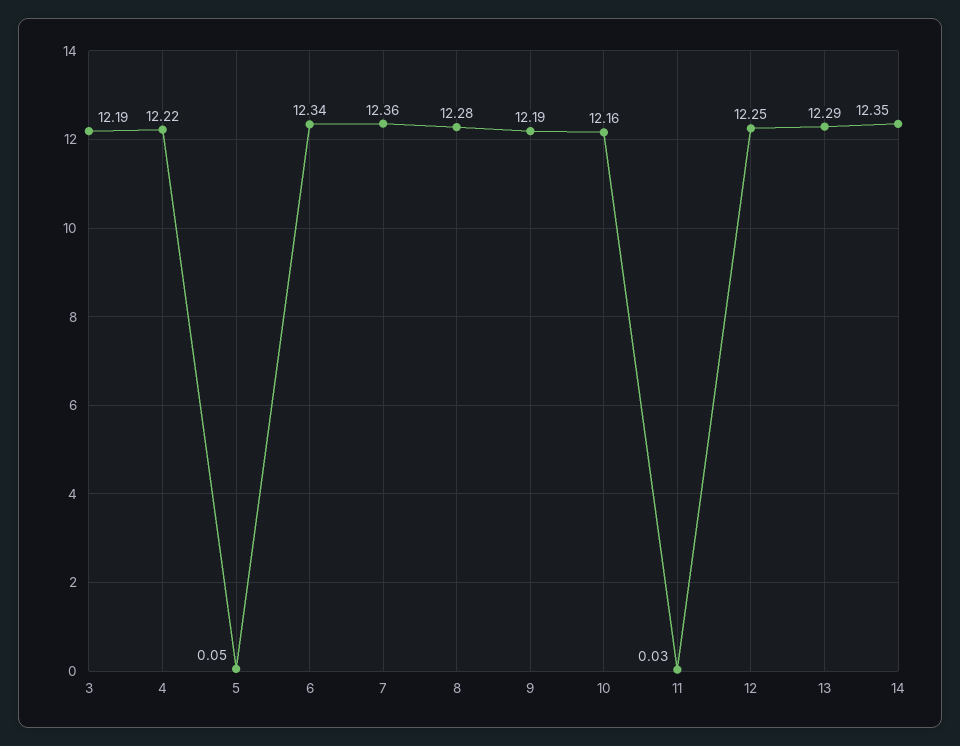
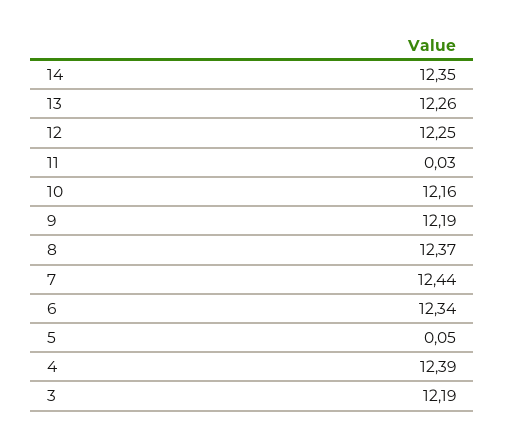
4: 12.22 -> 12.39
7: 12.36 -> 12.44
8: 12.28 -> 12.37
13: 12.29 -> 12.26

